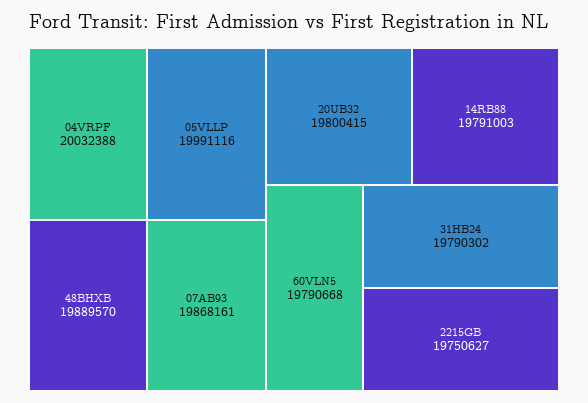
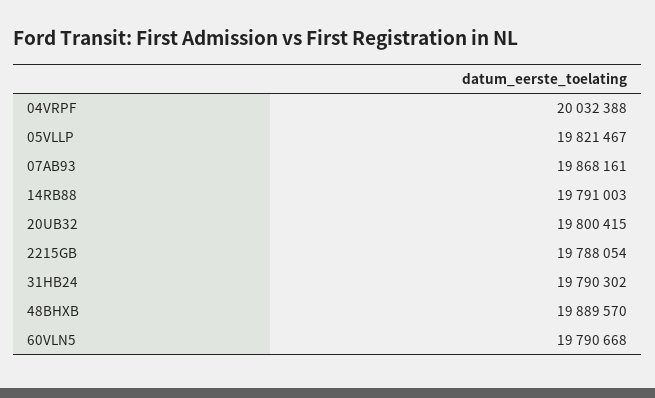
05VLLP: 19991116 -> 19821467
2215GB: 19750627 -> 19788054

